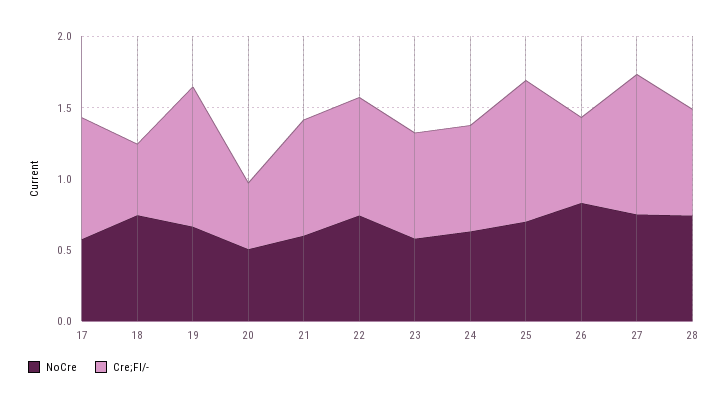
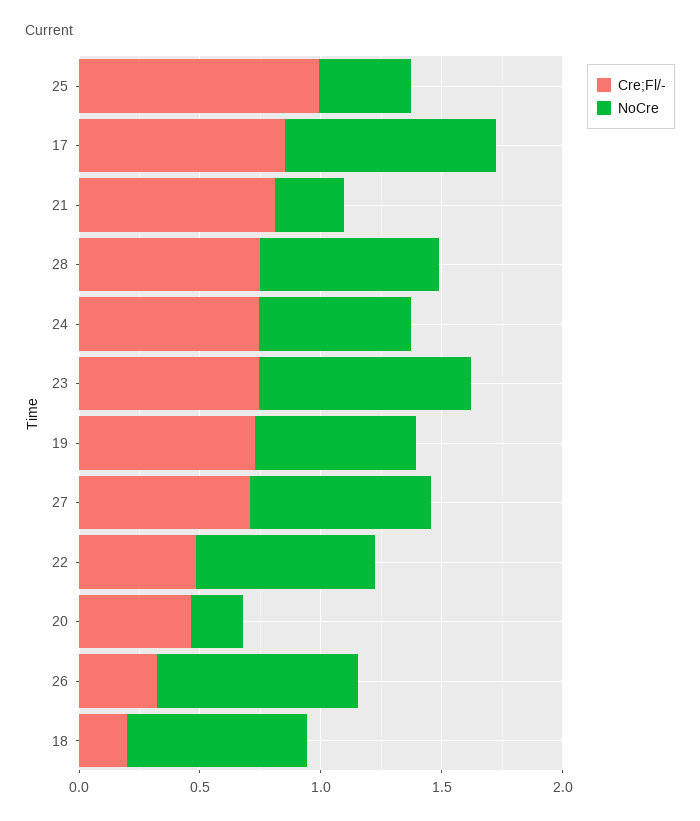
NoCre, 17: 0.6 -> 0.9
Cre;Fl/-, 18: 0.5 -> 0.2
Cre;Fl/-, 19: 1 -> 0.7
NoCre, 20: 0.5 -> 0.2
NoCre, 21: 0.6 -> 0.3
Cre;Fl/-, 22: 0.8 -> 0.5
NoCre, 23: 0.6 -> 0.9
NoCre, 25: 0.7 -> 0.4
Cre;Fl/-, 26: 0.6 -> 0.3
Cre;Fl/-, 27: 1 -> 0.7

